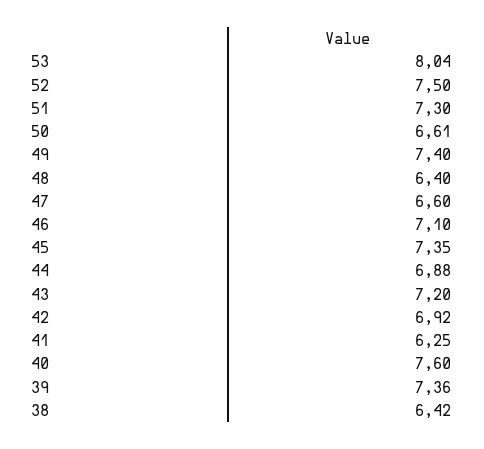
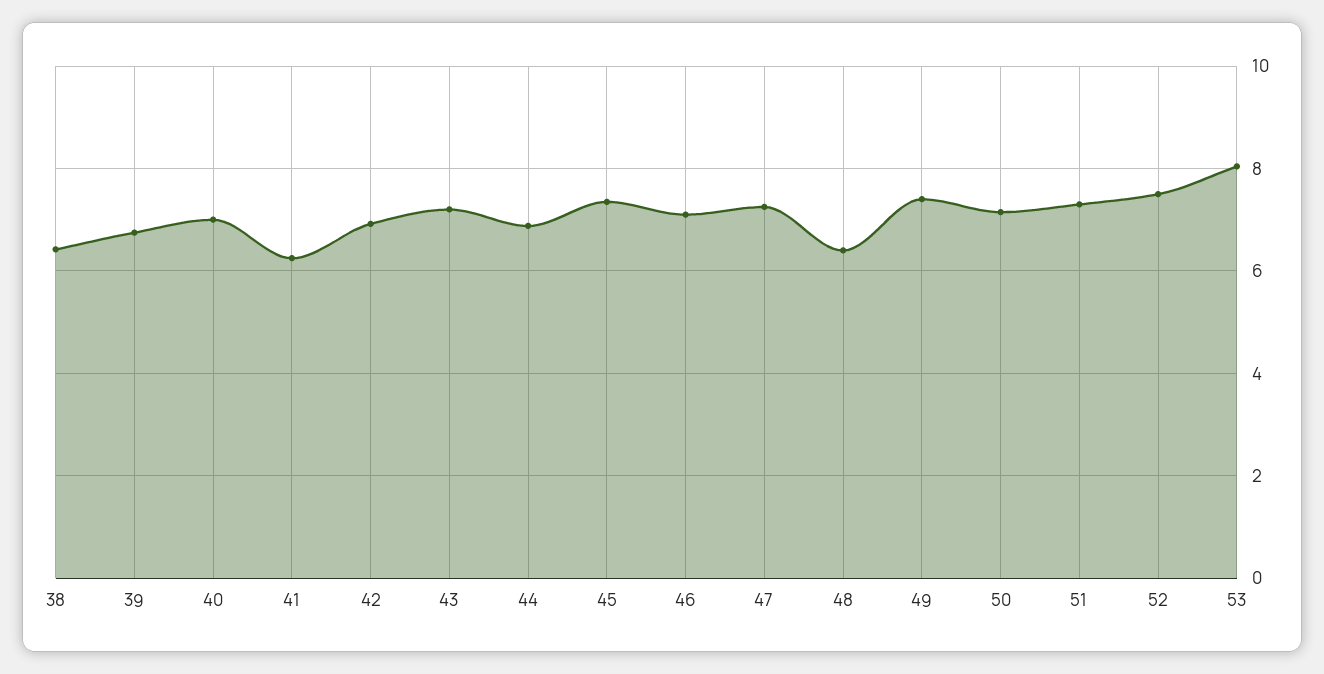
50: 6.61 -> 7.2
47: 6.6 -> 7.2
40: 7.6 -> 7
39: 7.36 -> 6.8

